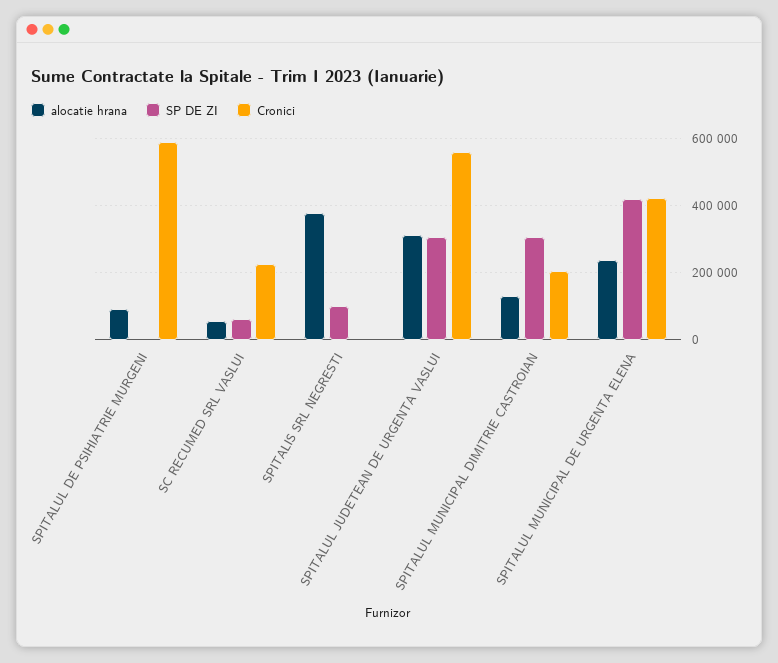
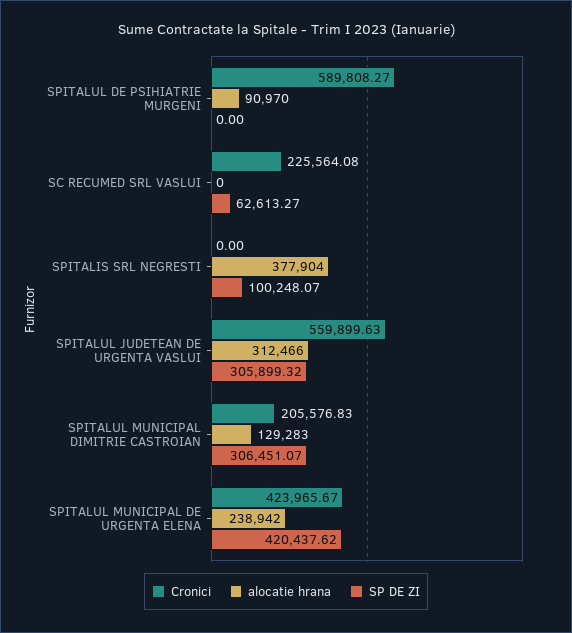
alocatie hrana, SC RECUMED SRL VASLUI: 60000 -> 0

